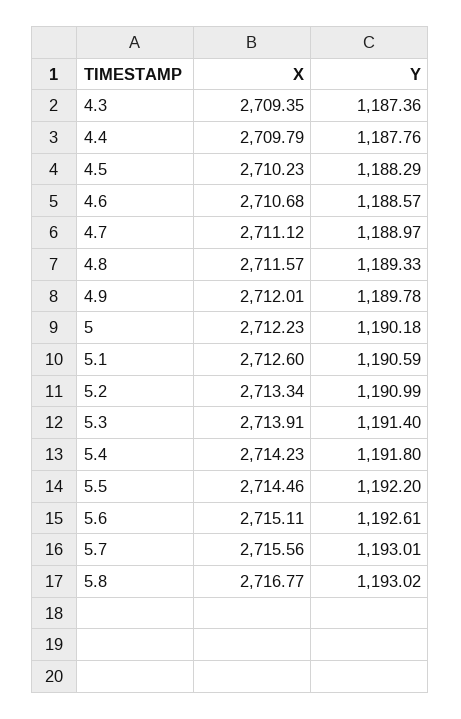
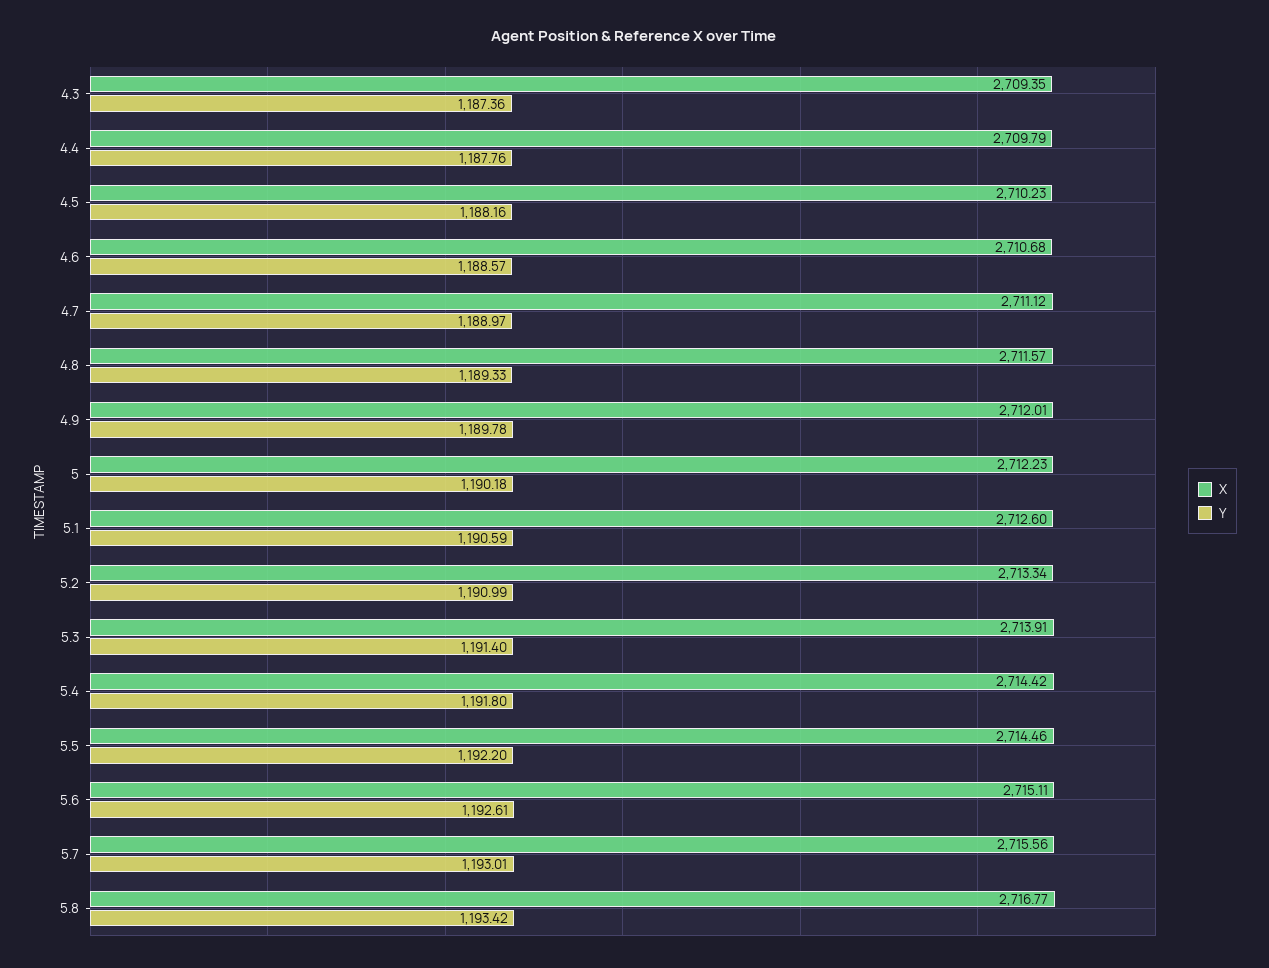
Y, 4.5: 1188.29 -> 1188.16
X, 5.4: 2714.23 -> 2714.42
Y, 5.8: 1193.02 -> 1193.42

